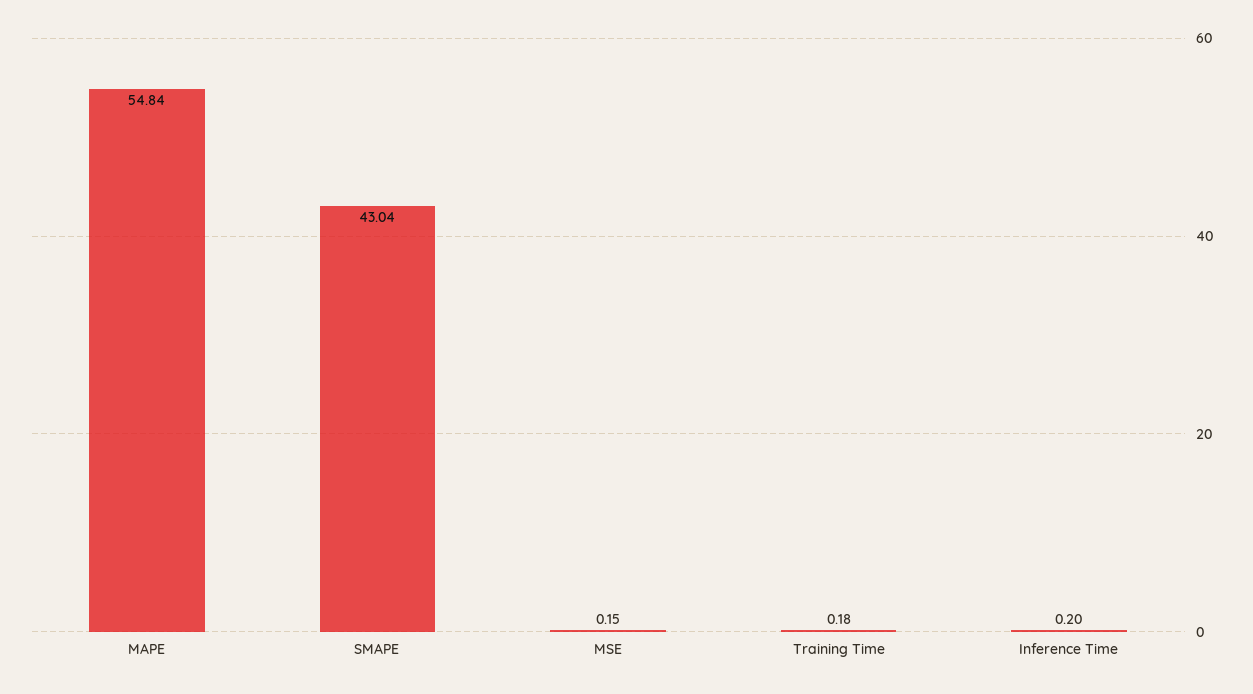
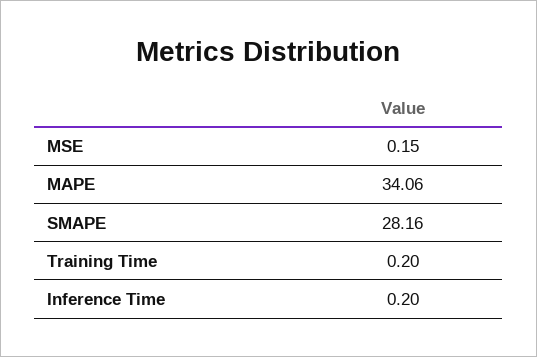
MAPE: 54.84 -> 34.06
SMAPE: 43.04 -> 28.16
Training Time: 0.18 -> 0.2

